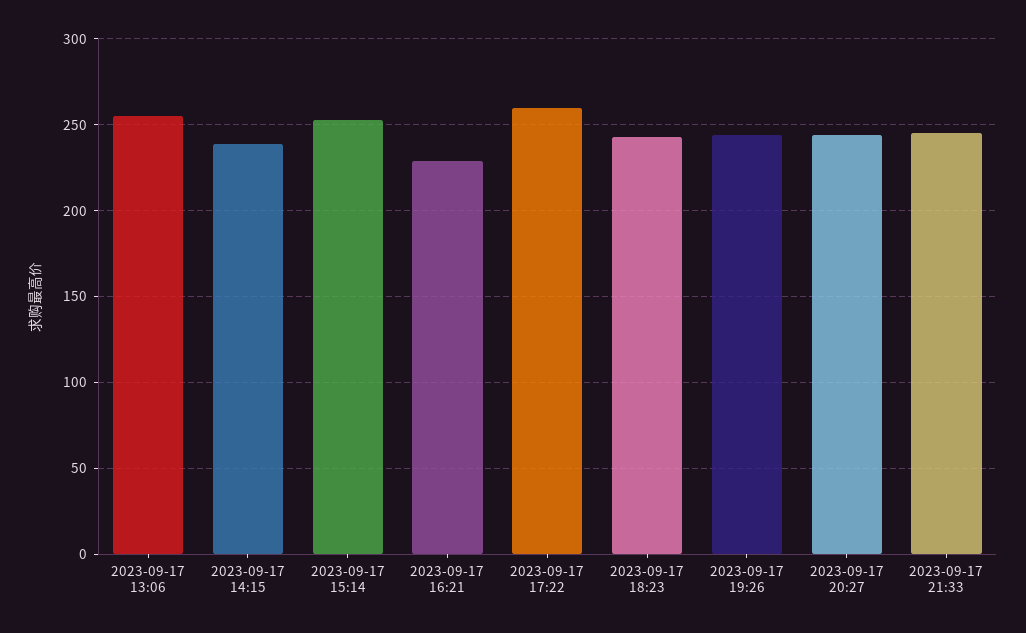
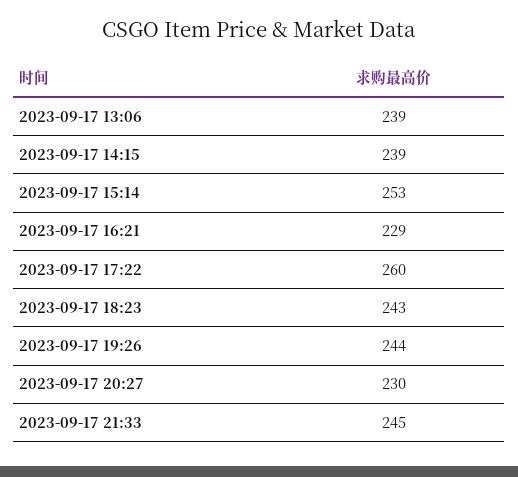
2023-09-17 13:06: 255 -> 239
2023-09-17 20:27: 245 -> 230

